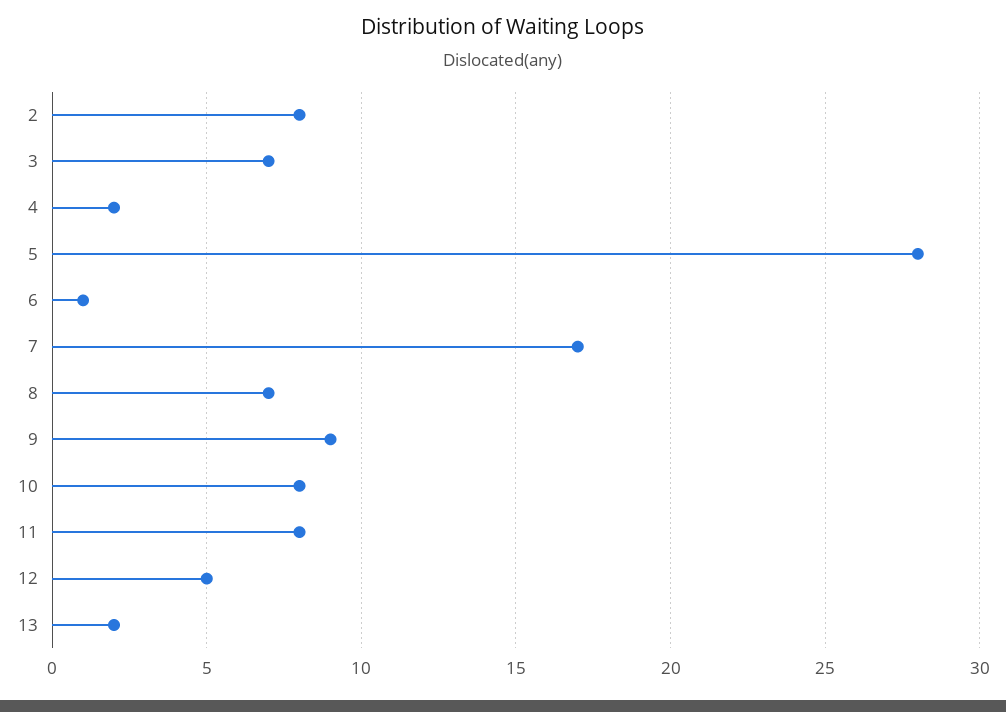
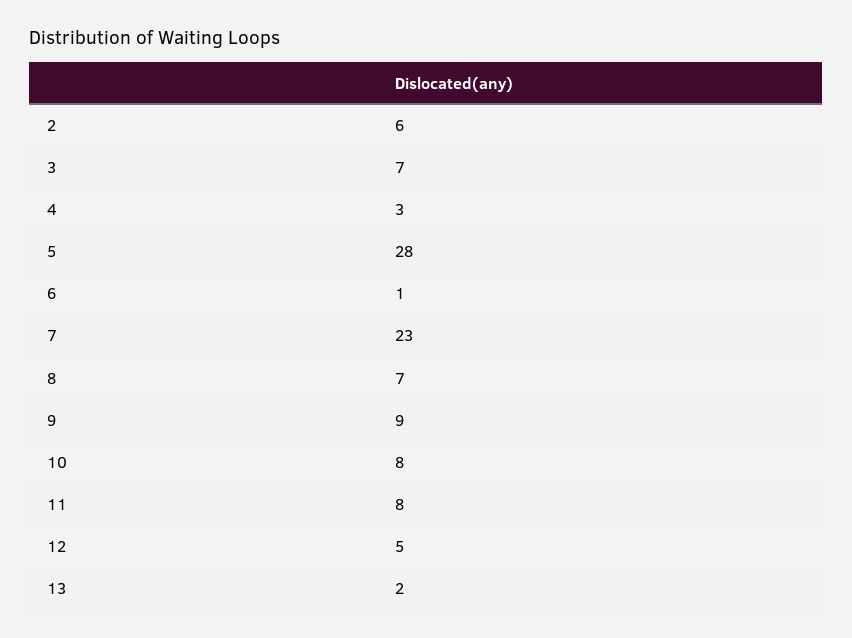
2: 8 -> 6
4: 2 -> 3
7: 17 -> 23

